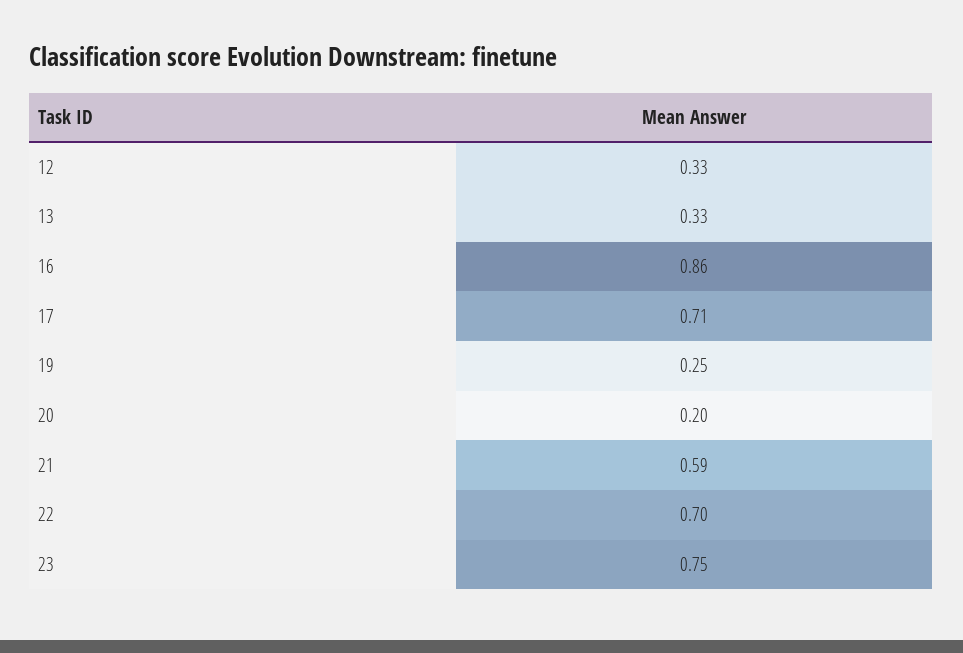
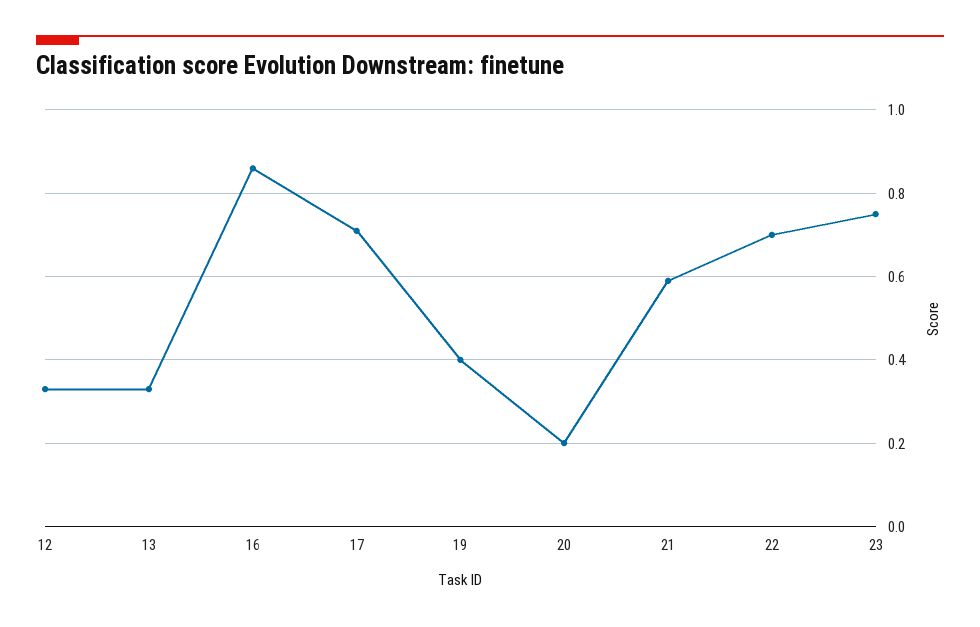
19: 0.25 -> 0.4

